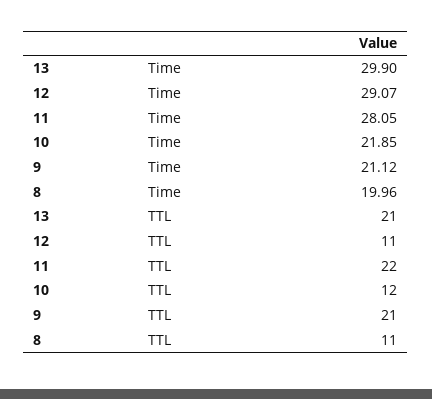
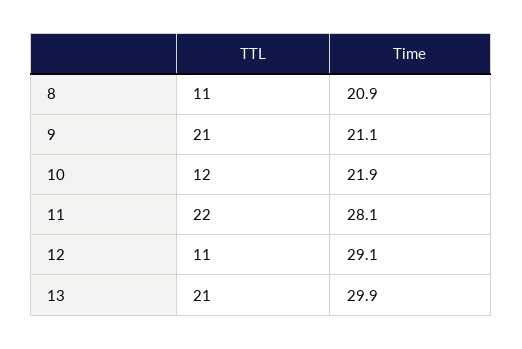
8, Time: 19.96 -> 20.9

